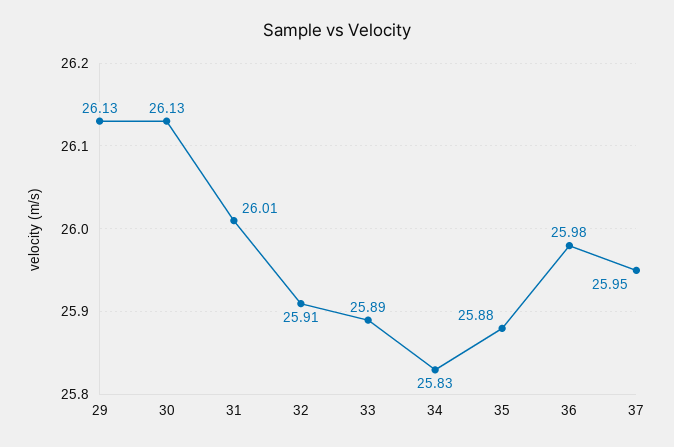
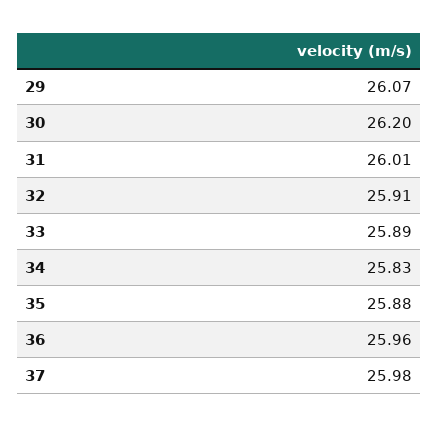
29: 26.13 -> 26.07
30: 26.13 -> 26.2
36: 25.98 -> 25.96
37: 25.95 -> 25.98

